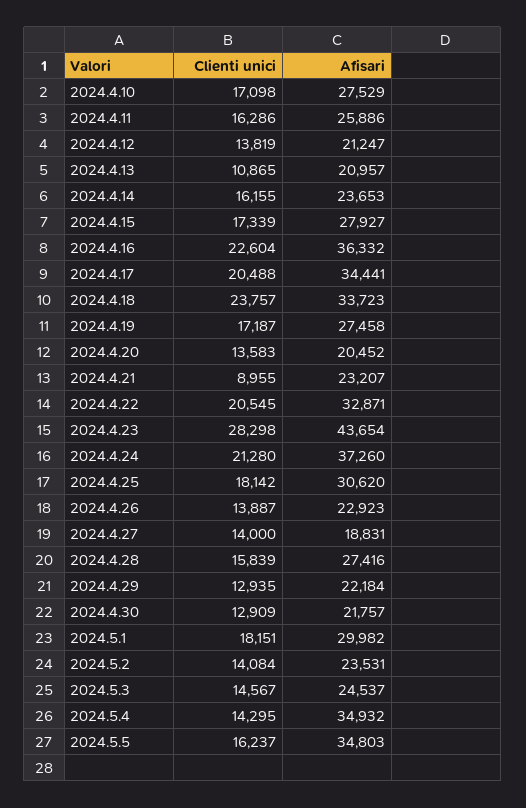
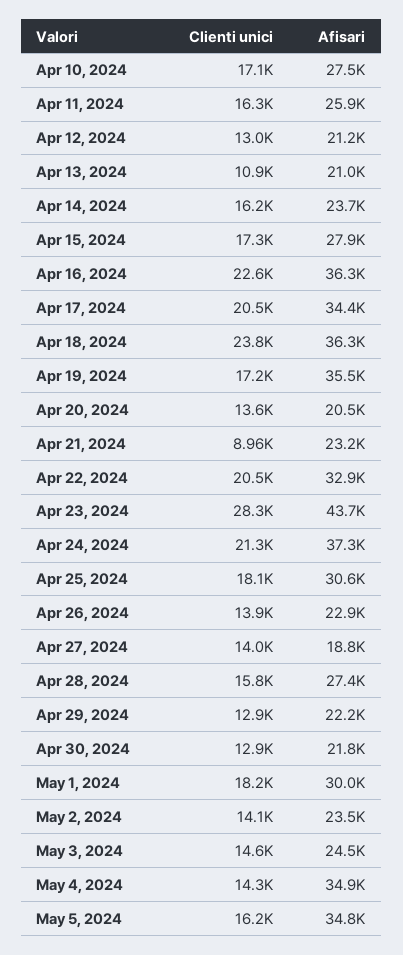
Clienti unici, 2024.4.12: 13819 -> 13000
Afisari, 2024.4.18: 33723 -> 36300
Afisari, 2024.4.19: 27458 -> 35500

